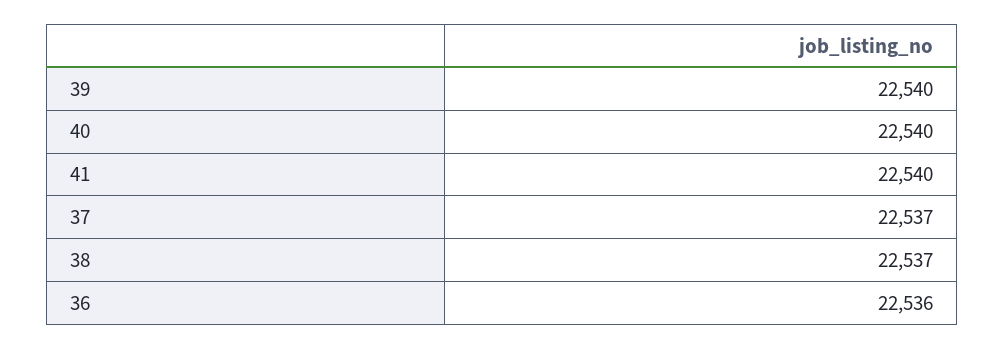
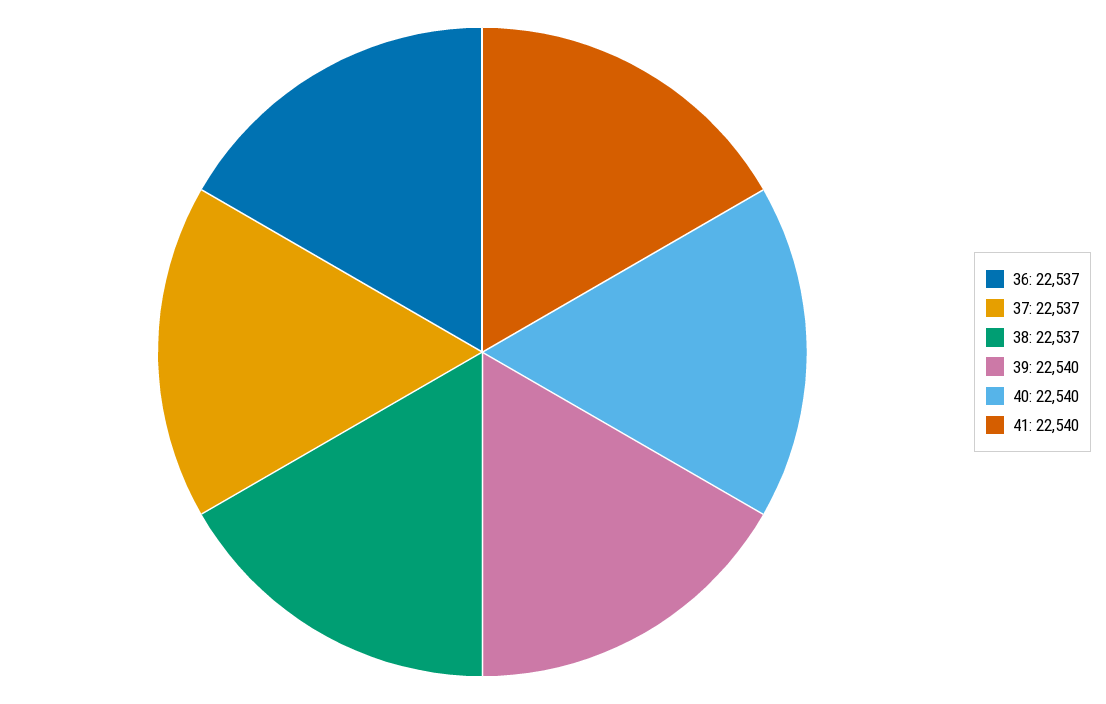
36: 22536 -> 22537

